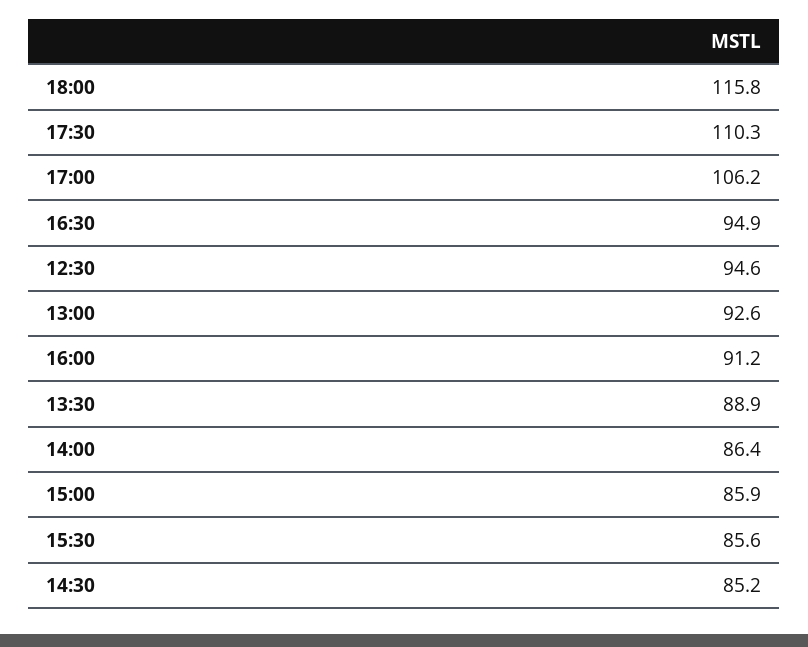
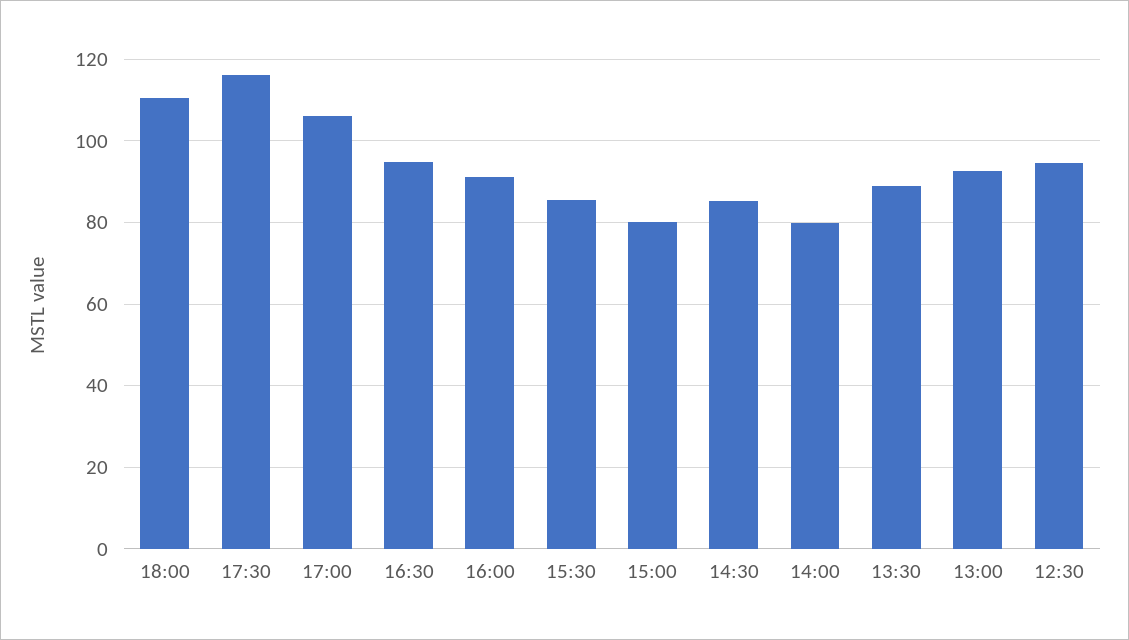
18:00: 115.8 -> 110
17:30: 110.3 -> 116
14:00: 86.4 -> 80
15:00: 85.9 -> 80

